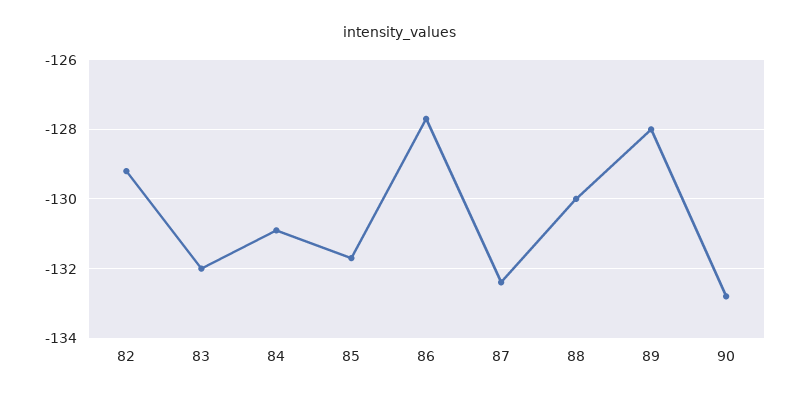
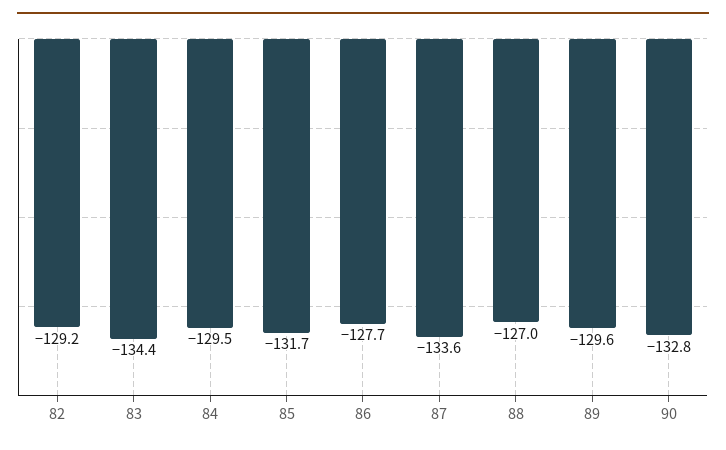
83: -132 -> -134.4
84: -131 -> -129.5
87: -132.5 -> -133.6
88: -130 -> -127
89: -128 -> -129.6

